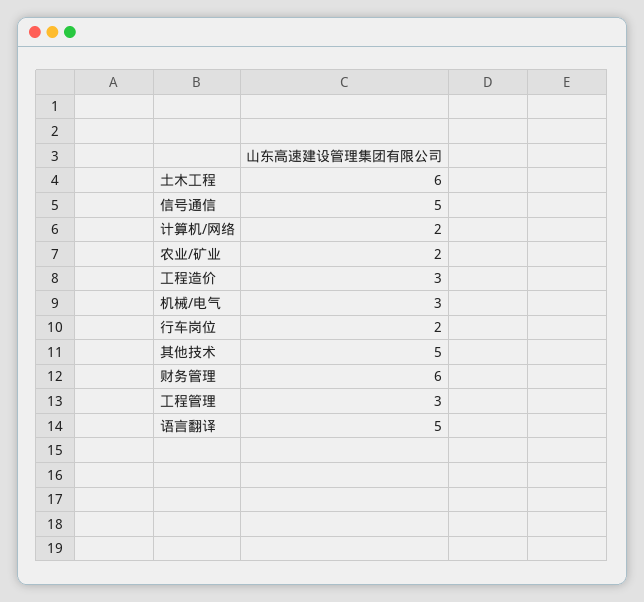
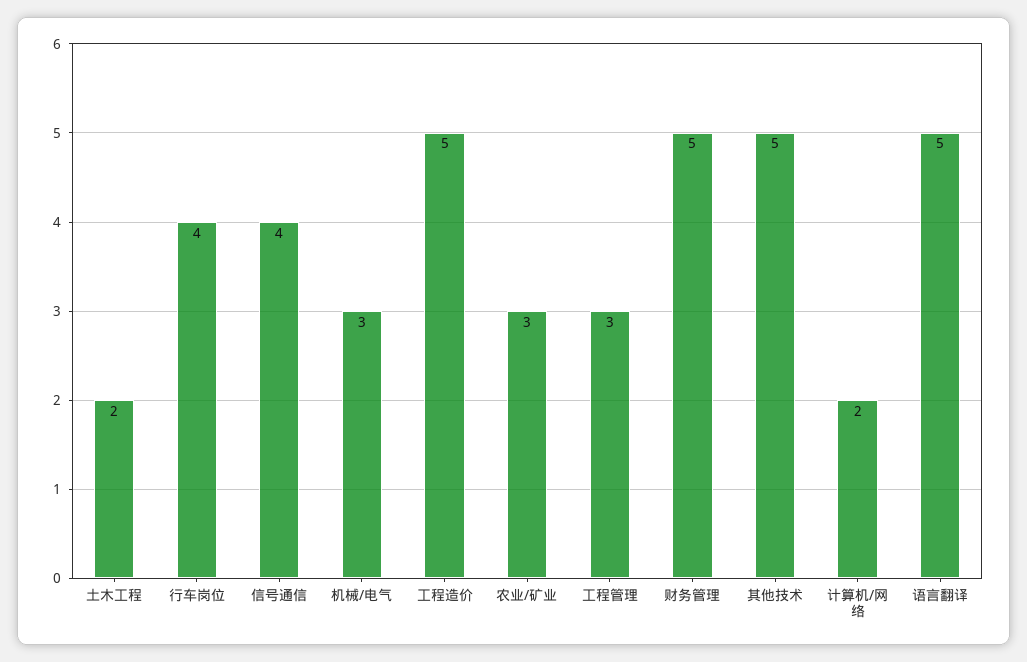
土木工程: 6 -> 2
信号通信: 5 -> 4
农业/矿业: 2 -> 3
工程造价: 3 -> 5
行车岗位: 2 -> 4
财务管理: 6 -> 5

